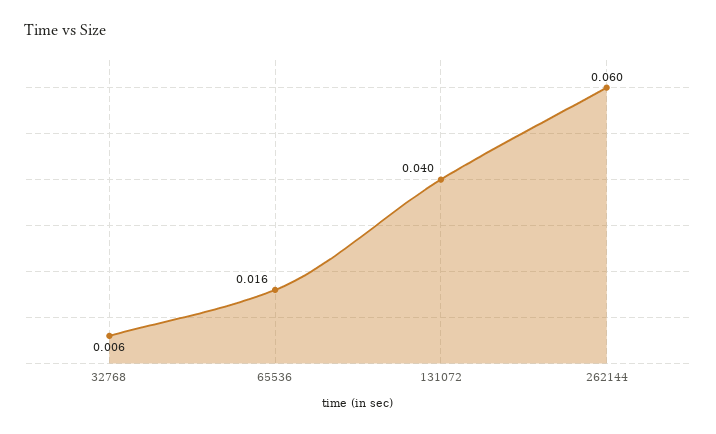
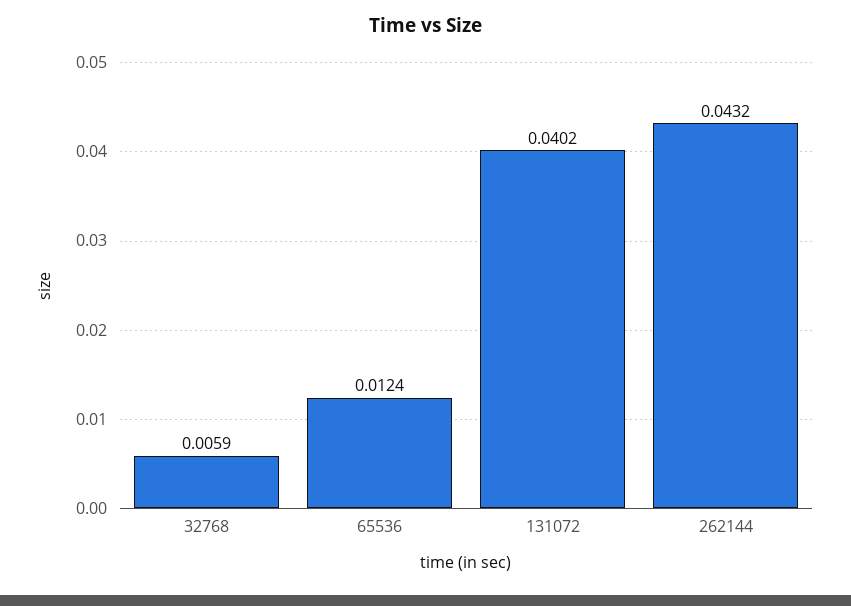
65536: 0.016 -> 0.0124
262144: 0.06 -> 0.0432

